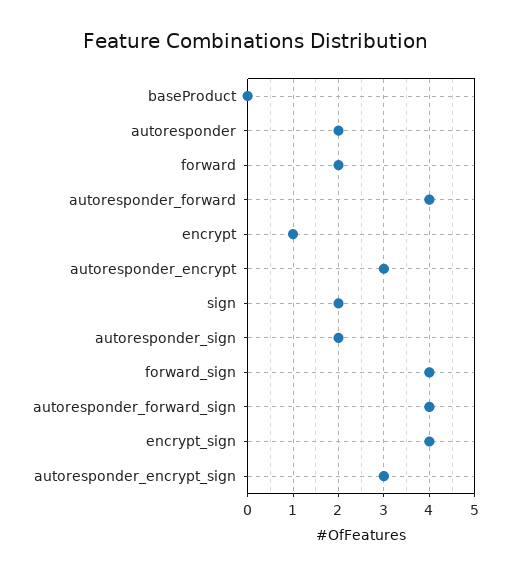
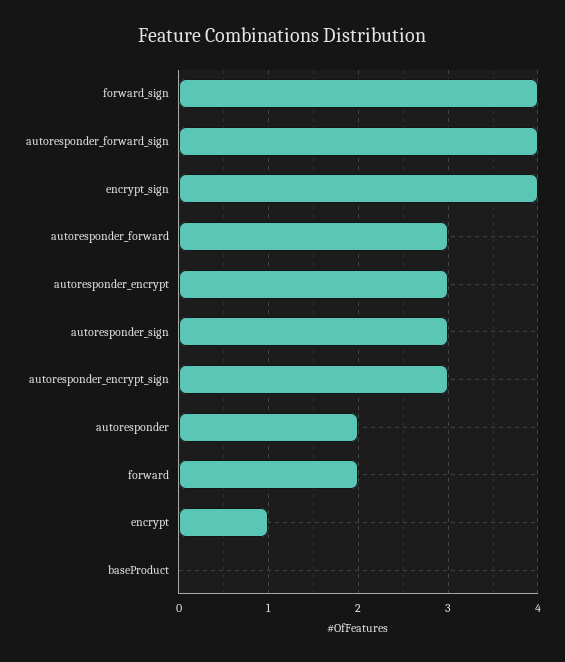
autoresponder_forward: 4 -> 3
sign: 2 -> none
autoresponder_sign: 2 -> 3

